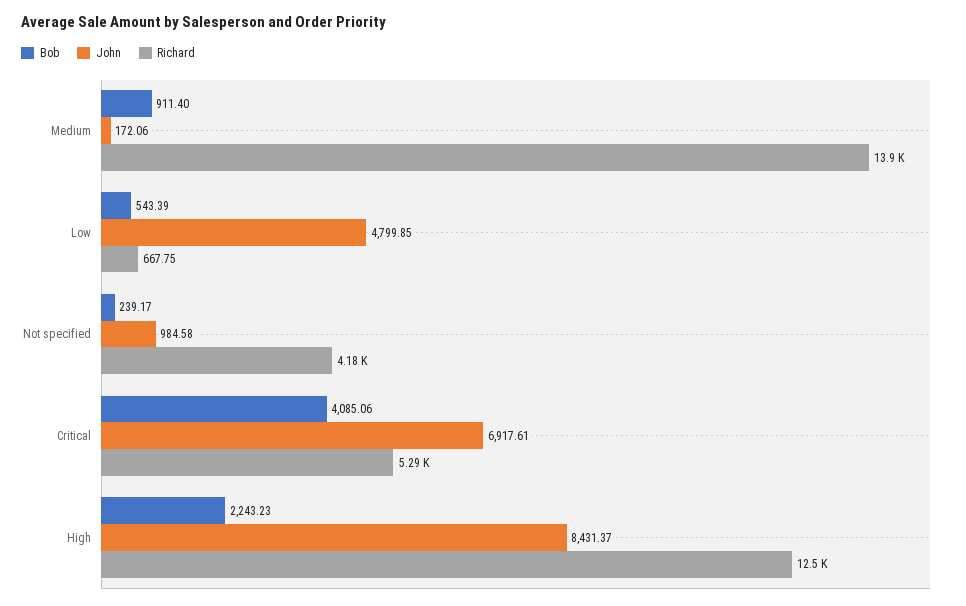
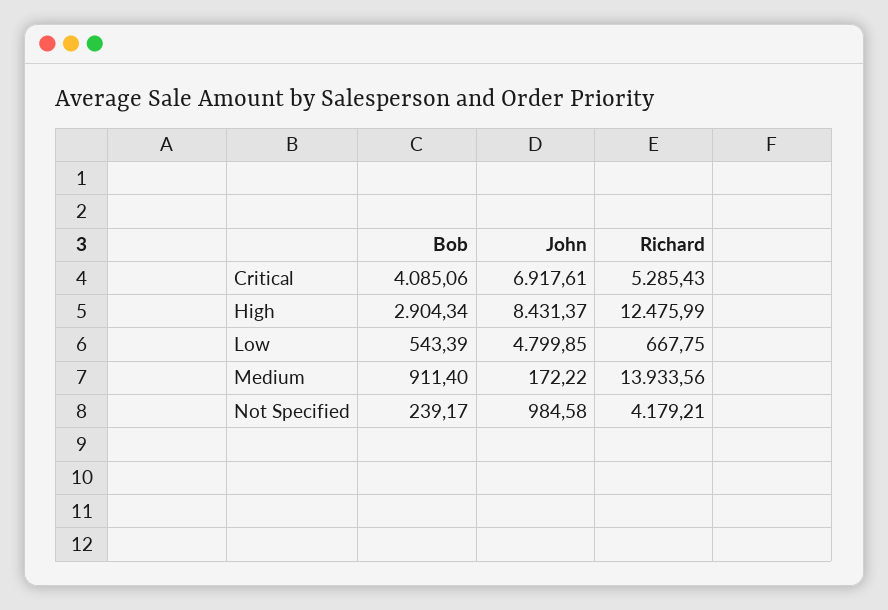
John, Medium: 172.06 -> 172.22
Bob, High: 2243.23 -> 2904.34

